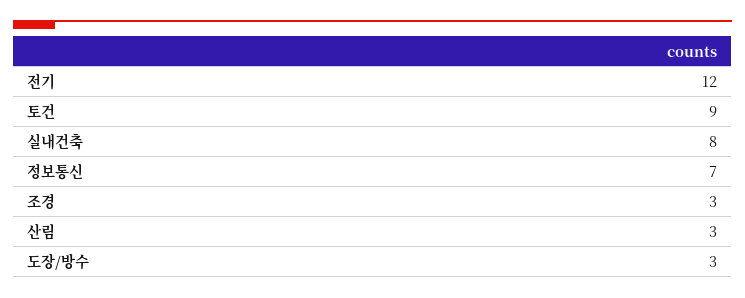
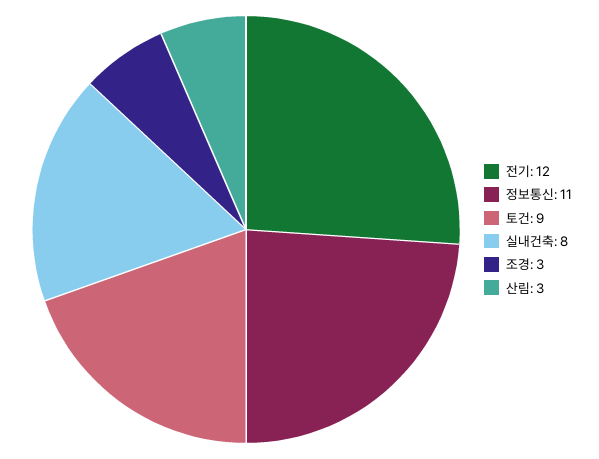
정보통신: 7 -> 11
도장/방수: 3 -> none

